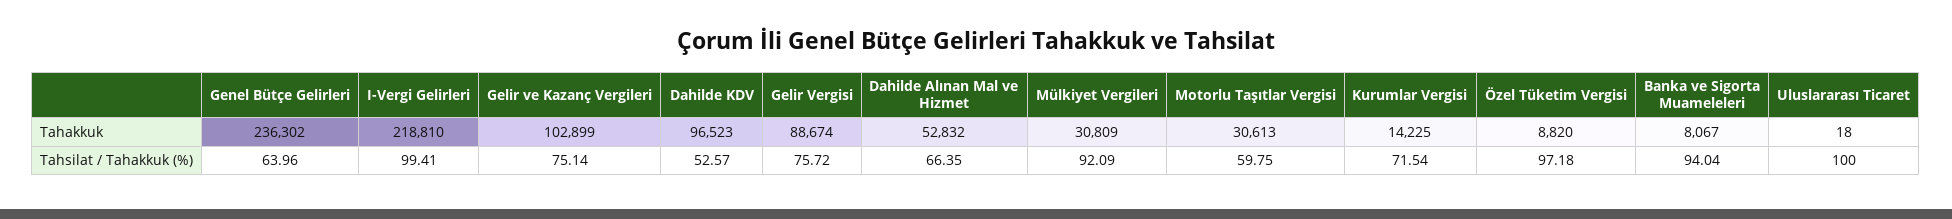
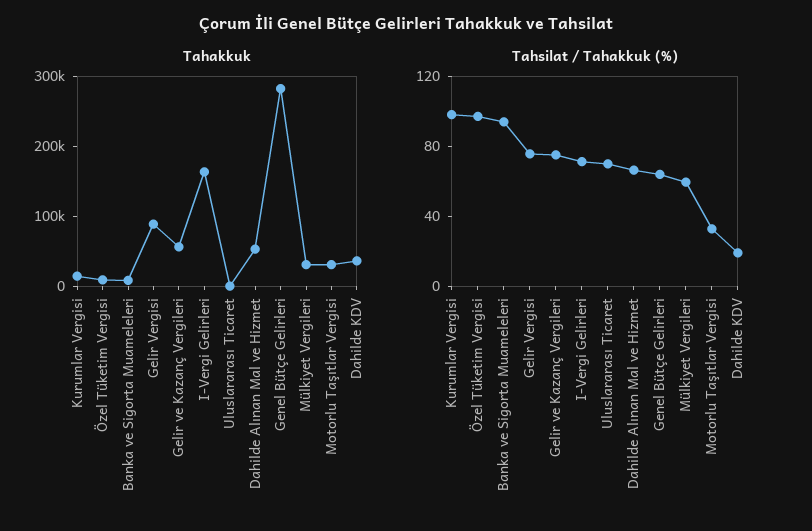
Tahakkuk, Genel Bütçe Gelirleri: 236302 -> 280000
Tahakkuk, I-Vergi Gelirleri: 218810 -> 160000
Tahakkuk, Gelir ve Kazanç Vergileri: 102899 -> 60000
Tahakkuk, Dahilde KDV: 96523 -> 40000
Tahsilat / Tahakkuk (%), I-Vergi Gelirleri: 99.41 -> 70
Tahsilat / Tahakkuk (%), Dahilde KDV: 52.57 -> 20
Tahsilat / Tahakkuk (%), Mülkiyet Vergileri: 92.09 -> 60
Tahsilat / Tahakkuk (%), Motorlu Taşıtlar Vergisi: 59.75 -> 30
Tahsilat / Tahakkuk (%), Kurumlar Vergisi: 71.54 -> 100
Tahsilat / Tahakkuk (%), Uluslararası Ticaret: 100 -> 70

